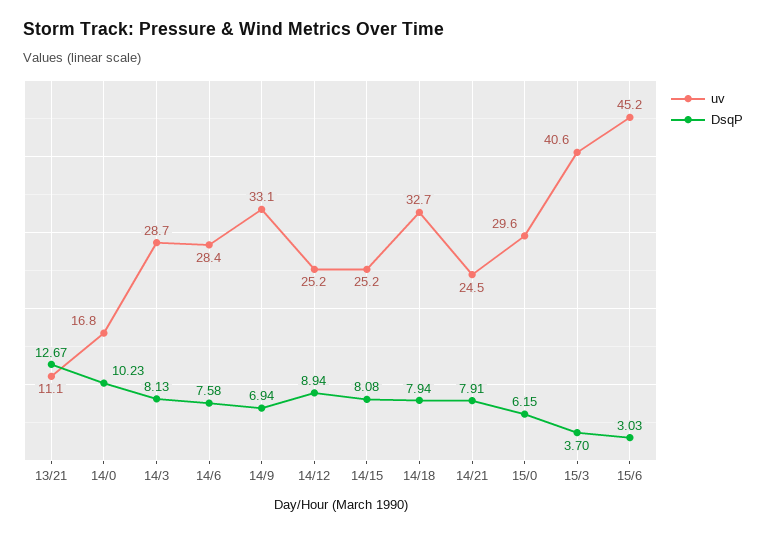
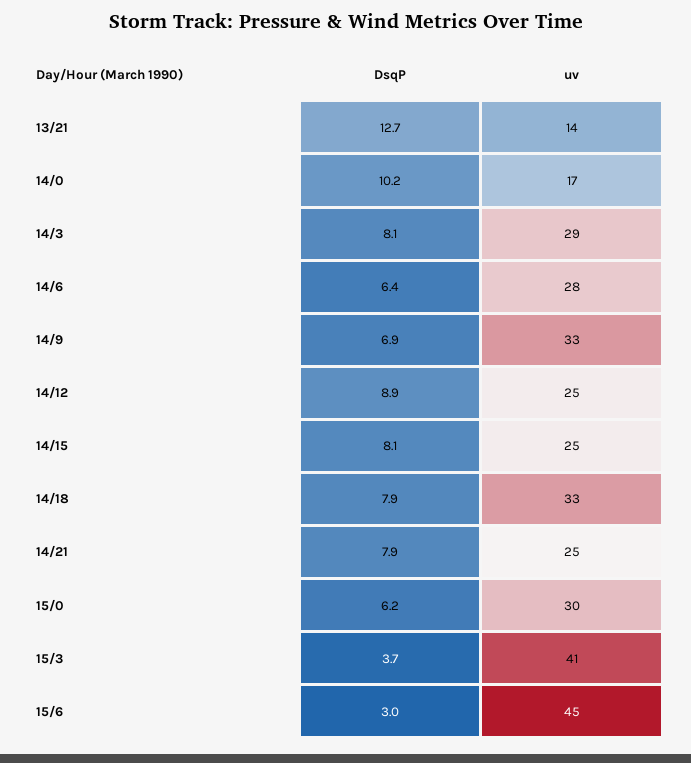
uv, 13/21: 11.1 -> 14
DsqP, 14/6: 7.58 -> 6.4

